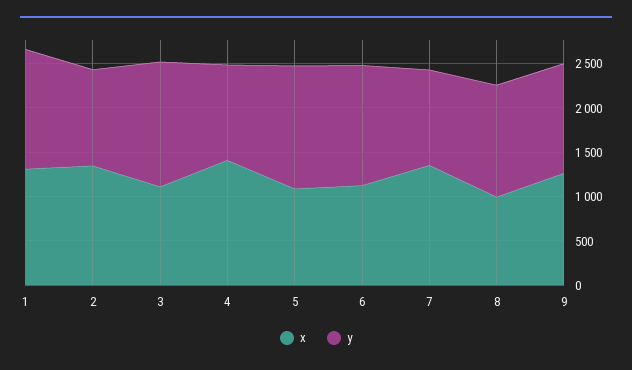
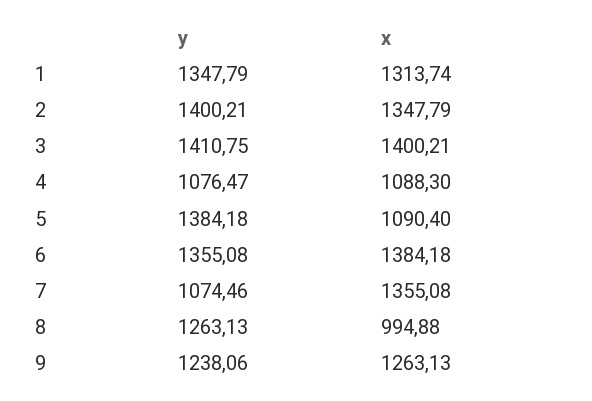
y, 2: 1100 -> 1400.21
x, 3: 1100 -> 1400.21
x, 4: 1400 -> 1088.3
x, 6: 1100 -> 1384.18

